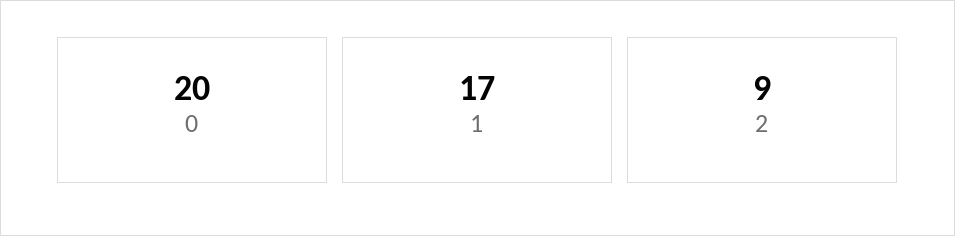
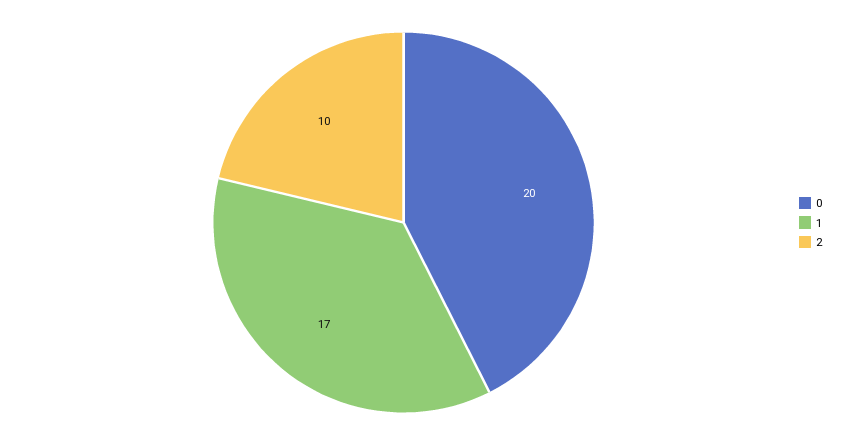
2: 9 -> 10

